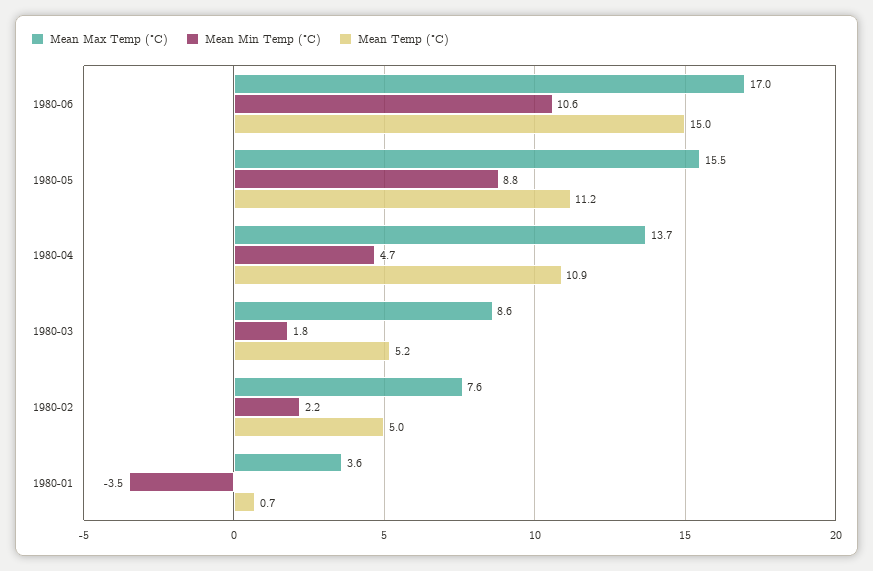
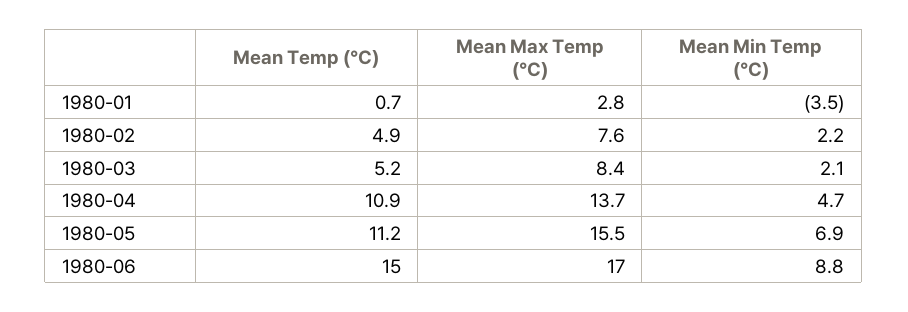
Mean Min Temp (°C), 1980-06: 10.6 -> 8.8
Mean Min Temp (°C), 1980-05: 8.8 -> 6.9
Mean Max Temp (°C), 1980-03: 8.6 -> 8.4
Mean Min Temp (°C), 1980-03: 1.8 -> 2.1
Mean Temp (°C), 1980-02: 5 -> 4.9
Mean Max Temp (°C), 1980-01: 3.6 -> 2.8

